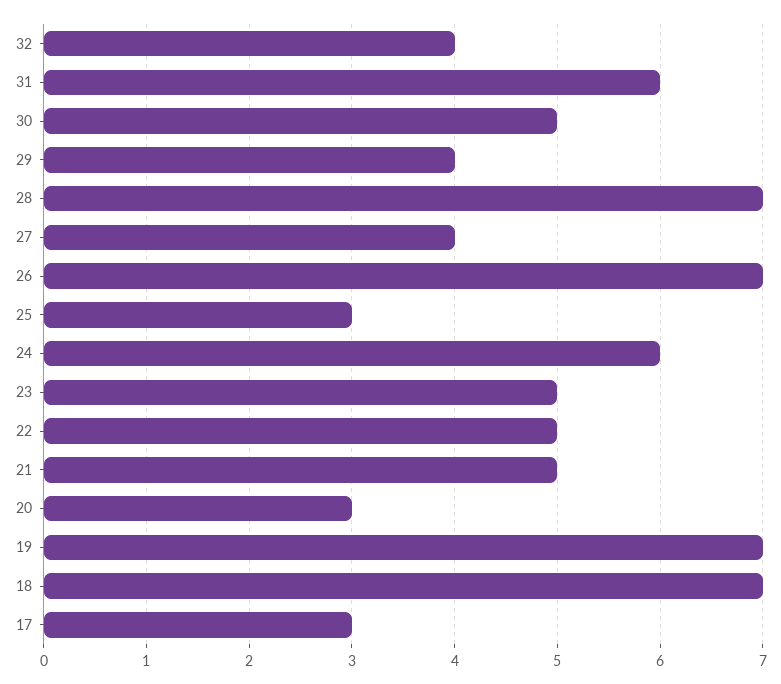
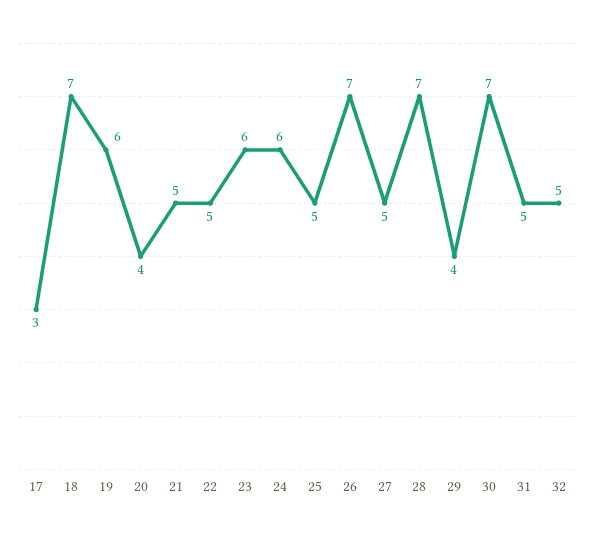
32: 4 -> 5
31: 6 -> 5
30: 5 -> 7
27: 4 -> 5
25: 3 -> 5
23: 5 -> 6
20: 3 -> 4
19: 7 -> 6

